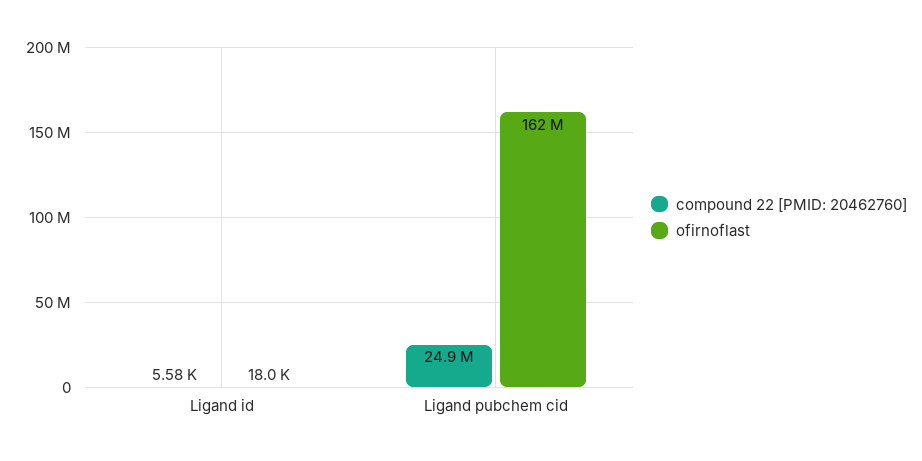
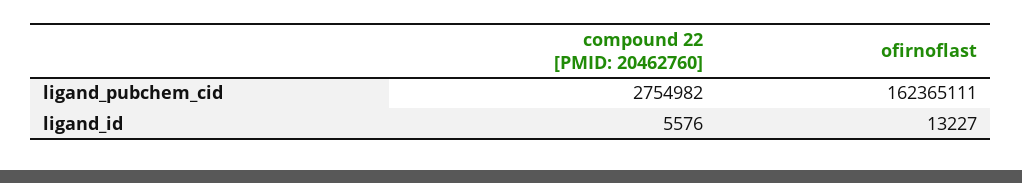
ofirnoflast, Ligand id: 18000 -> 13227
compound 22 [PMID: 20462760], Ligand pubchem cid: 24900000 -> 2754982

